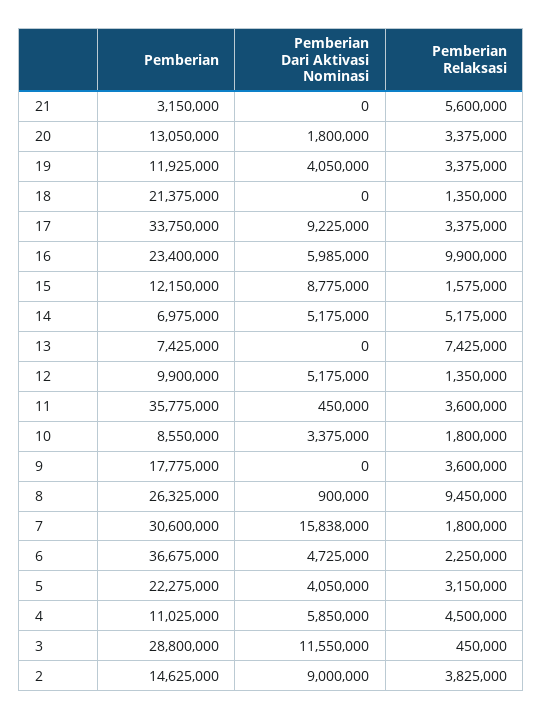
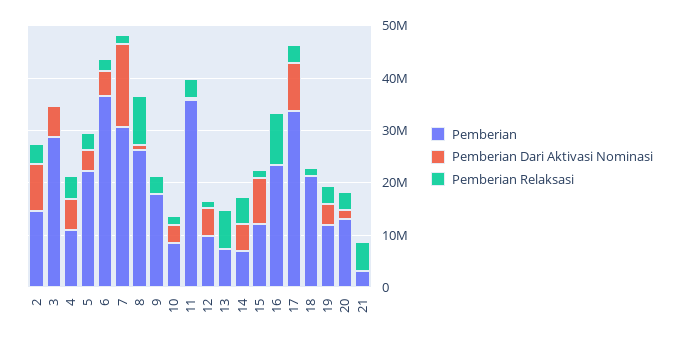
Pemberian Dari Aktivasi Nominasi, 16: 5985000 -> 0
Pemberian Dari Aktivasi Nominasi, 3: 11550000 -> 6000000

